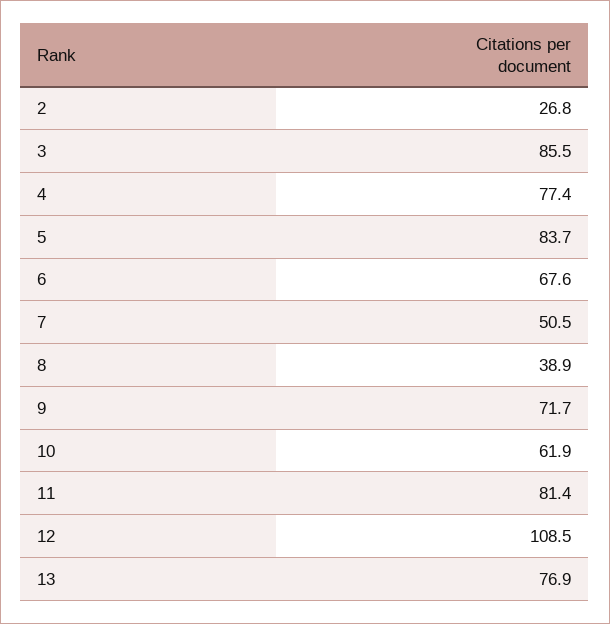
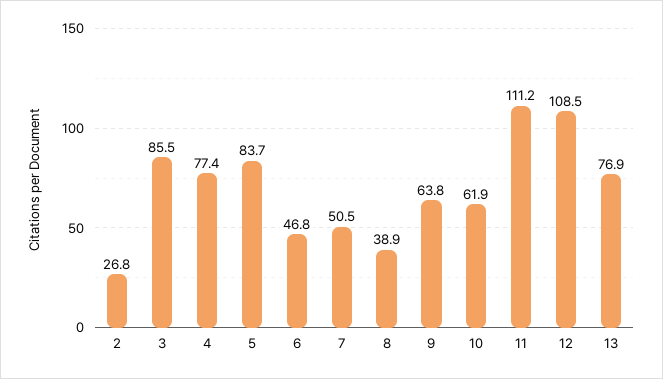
6: 67.6 -> 46.8
9: 71.7 -> 63.8
11: 81.4 -> 111.2

